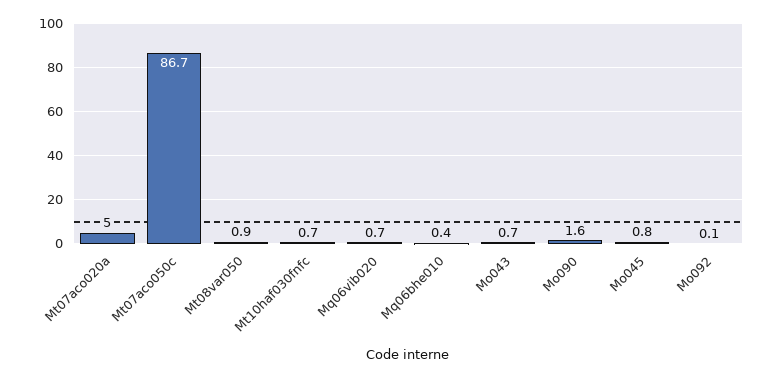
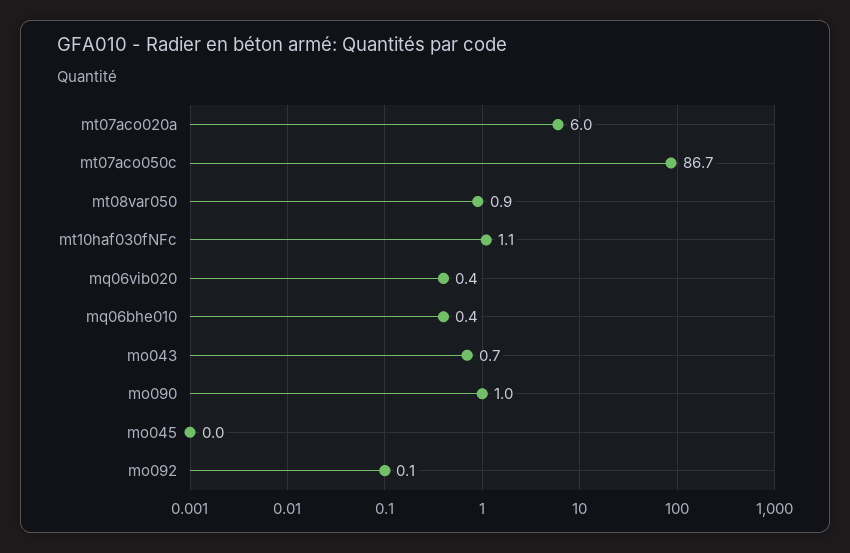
Mt07aco020a: 5 -> 6
Mt10haf030fnfc: 0.7 -> 1.1
Mq06vib020: 0.7 -> 0.4
Mo090: 1.6 -> 1
Mo045: 0.8 -> 0

